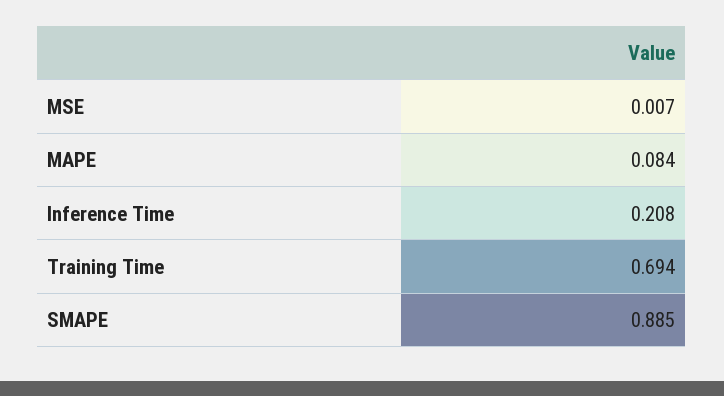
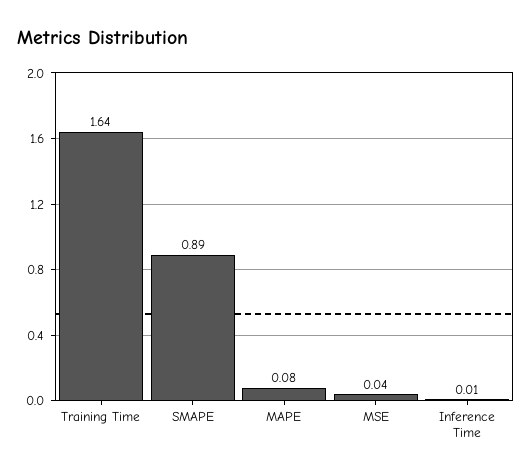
MSE: 0.007 -> 0.04
Inference Time: 0.208 -> 0.01
Training Time: 0.694 -> 1.64

